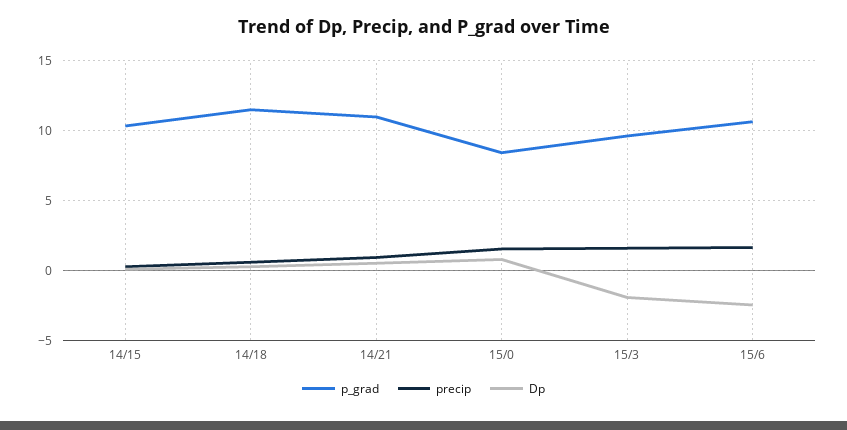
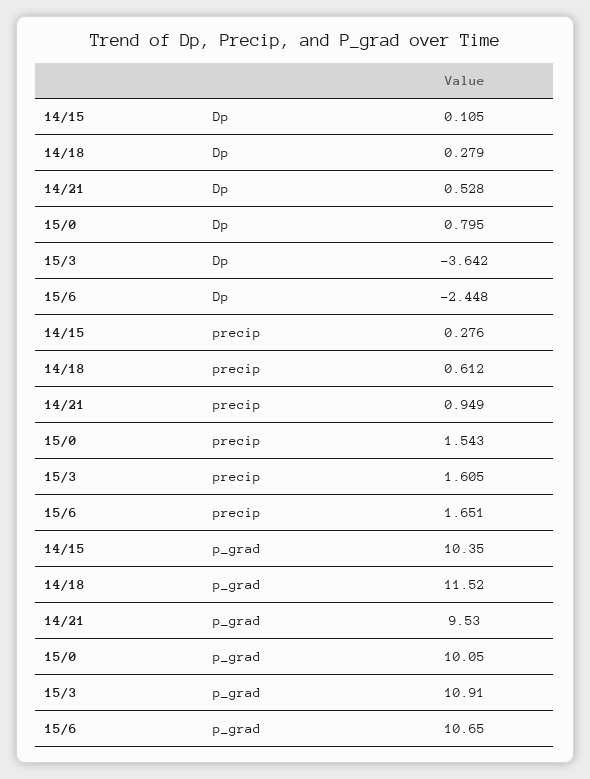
p_grad, 14/21: 11 -> 9.53
p_grad, 15/0: 8.5 -> 10.05
p_grad, 15/3: 9.5 -> 10.91
Dp, 15/3: -2 -> -3.642

